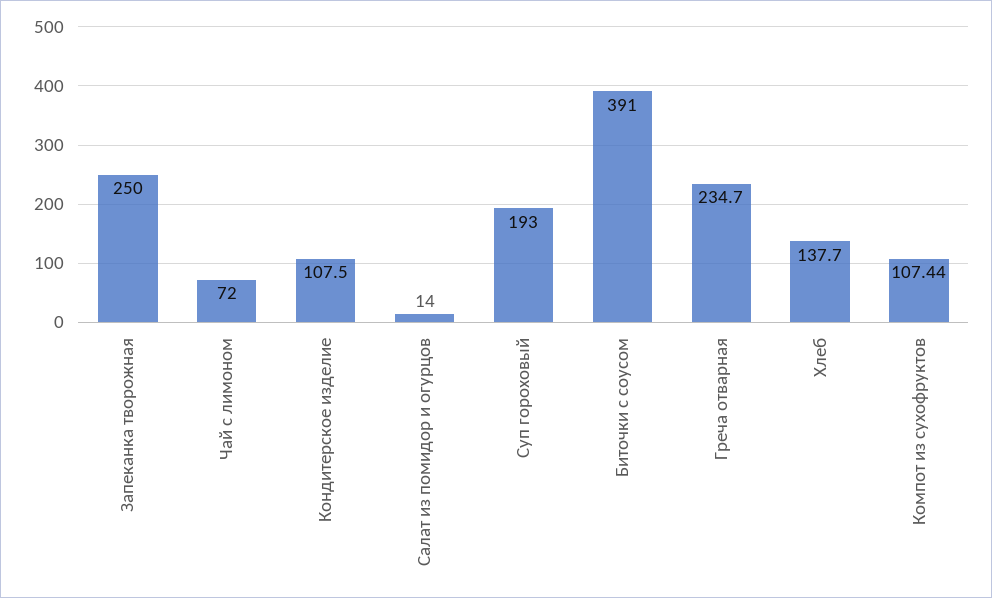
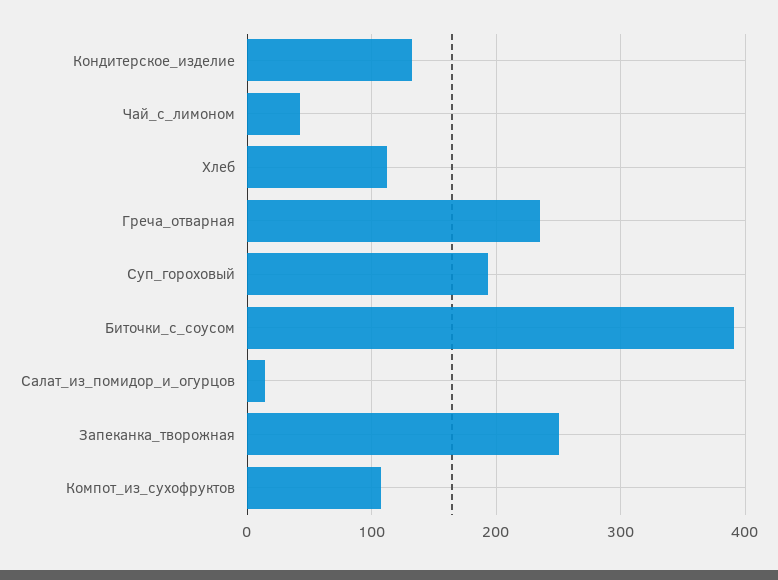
Чай с лимоном: 72 -> 40
Кондитерское изделие: 107.5 -> 130
Хлеб: 137.7 -> 110

